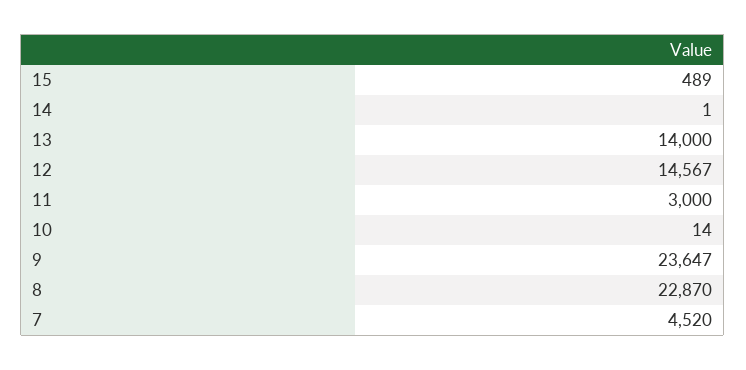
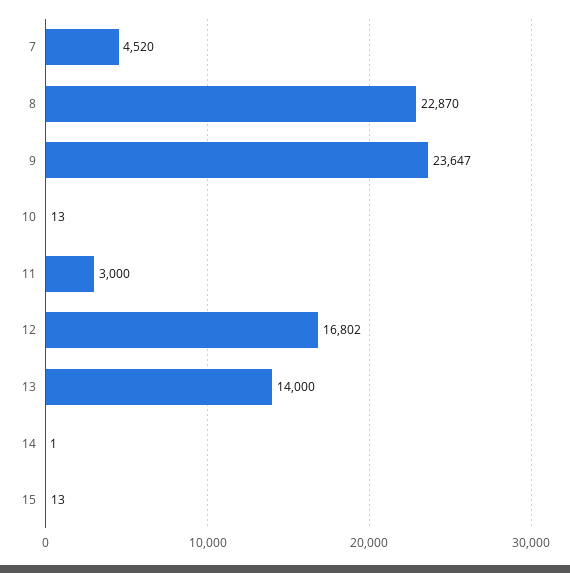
15: 489 -> 13
12: 14567 -> 16802
10: 14 -> 13

